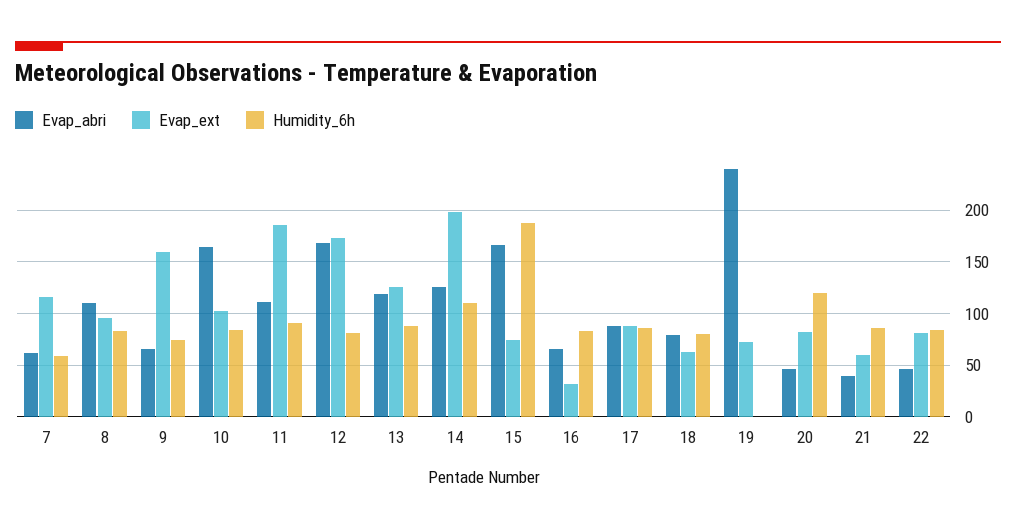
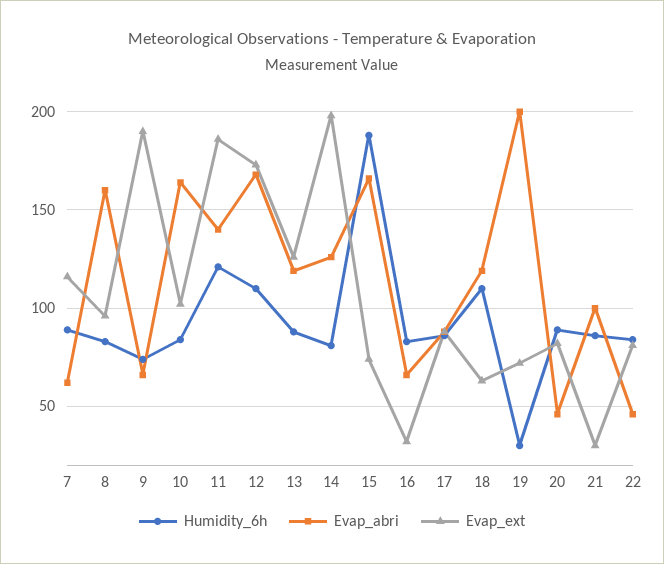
Humidity_6h, 7: 60 -> 90
Evap_abri, 8: 110 -> 160
Evap_ext, 9: 160 -> 190
Evap_abri, 11: 110 -> 140
Humidity_6h, 11: 90 -> 120
Humidity_6h, 12: 80 -> 110
Humidity_6h, 14: 110 -> 80
Evap_abri, 18: 80 -> 120
Humidity_6h, 18: 80 -> 110
Evap_abri, 19: 240 -> 200
Humidity_6h, 19: 0 -> 30
Humidity_6h, 20: 120 -> 90
Evap_abri, 21: 40 -> 100
Evap_ext, 21: 60 -> 30

